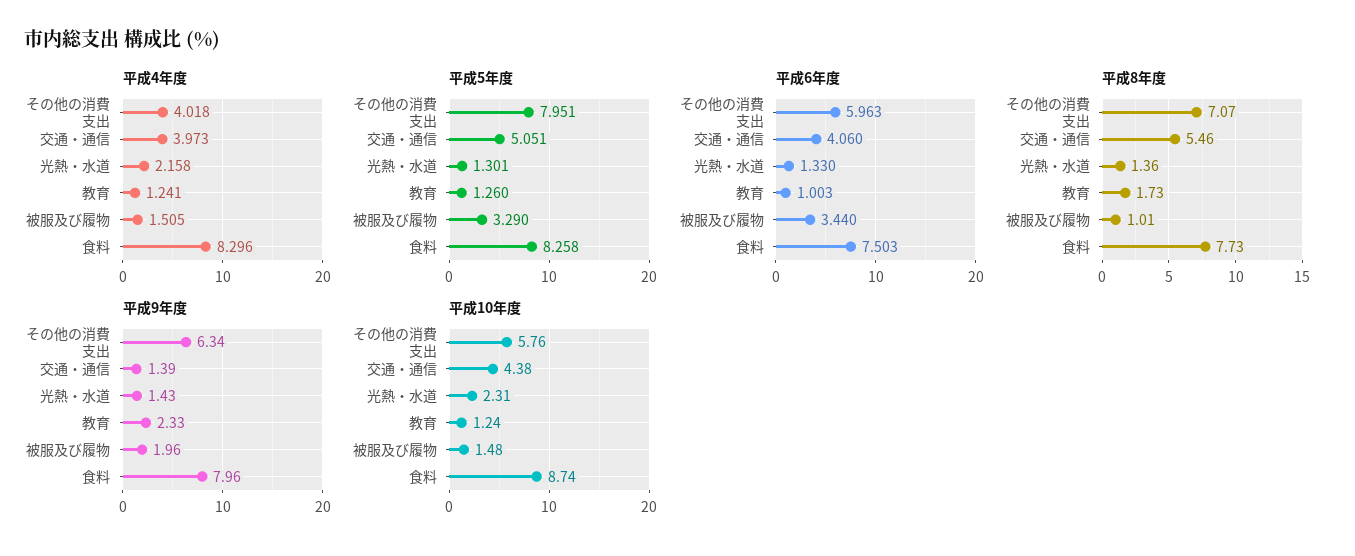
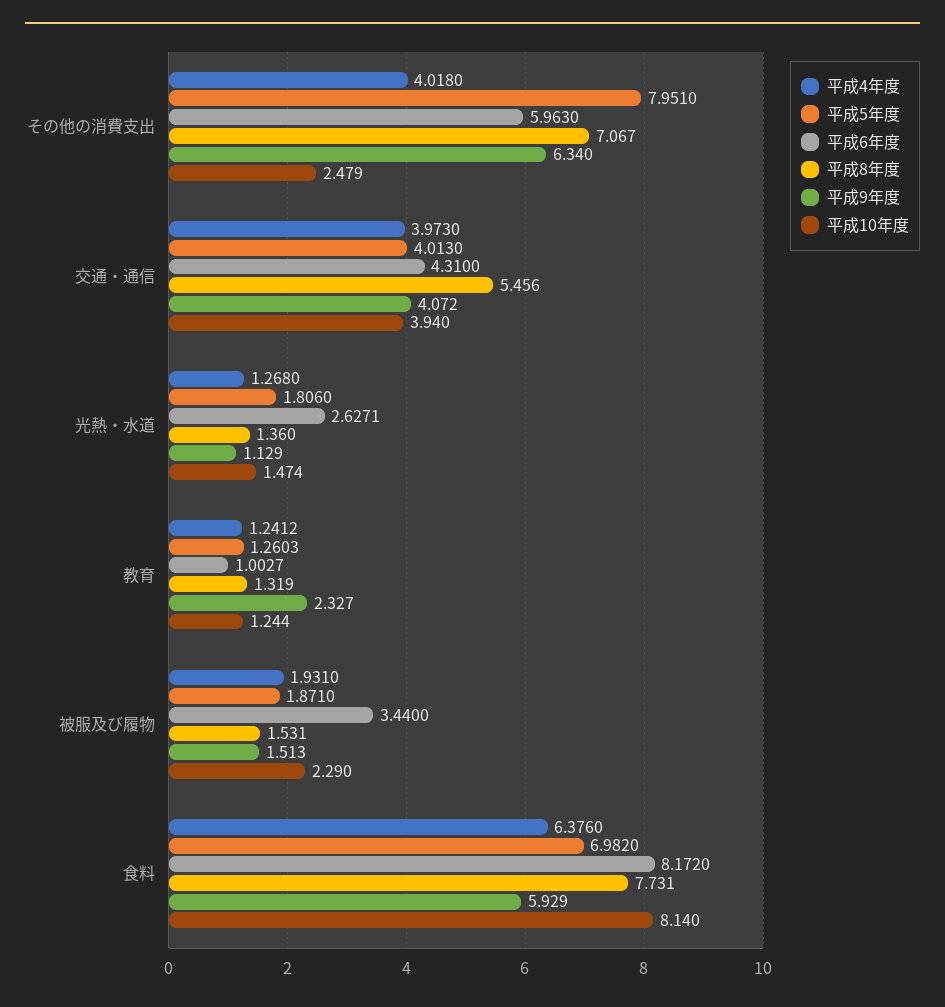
平成4年度, 光熱・水道: 2.158 -> 1.268
平成4年度, 被服及び履物: 1.505 -> 1.931
平成4年度, 食料: 8.296 -> 6.376
平成5年度, 交通・通信: 5.051 -> 4.013
平成5年度, 光熱・水道: 1.301 -> 1.806
平成5年度, 被服及び履物: 3.29 -> 1.871
平成5年度, 食料: 8.258 -> 6.982
平成6年度, 交通・通信: 4.06 -> 4.31
平成6年度, 光熱・水道: 1.33 -> 2.6271
平成6年度, 食料: 7.503 -> 8.172
平成8年度, 教育: 1.73 -> 1.319
平成8年度, 被服及び履物: 1.01 -> 1.531
平成9年度, 交通・通信: 1.39 -> 4.072
平成9年度, 光熱・水道: 1.43 -> 1.129
平成9年度, 被服及び履物: 1.96 -> 1.513
平成9年度, 食料: 7.96 -> 5.929
平成10年度, その他の消費支出: 5.76 -> 2.479
平成10年度, 交通・通信: 4.38 -> 3.94
平成10年度, 光熱・水道: 2.31 -> 1.474
平成10年度, 被服及び履物: 1.48 -> 2.29
平成10年度, 食料: 8.74 -> 8.14

